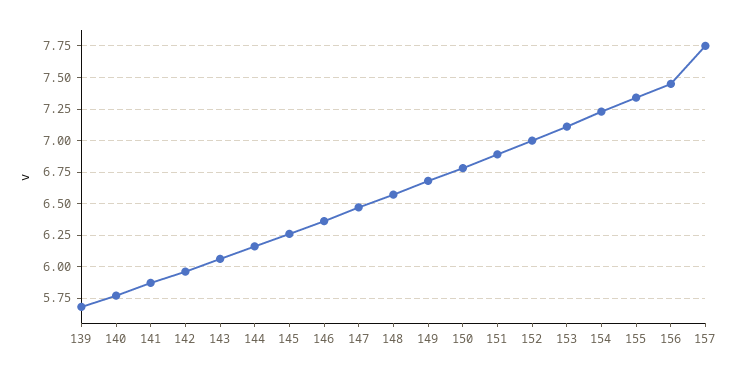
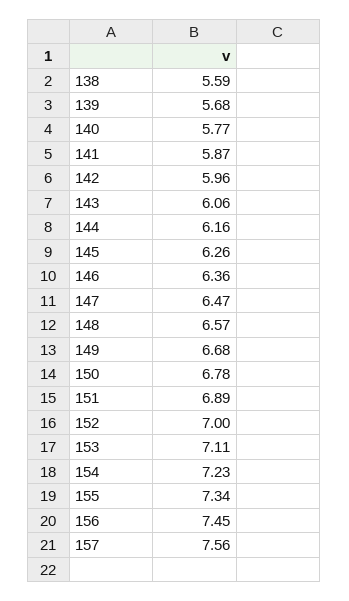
157: 7.75 -> 7.56
138: none -> 5.59

